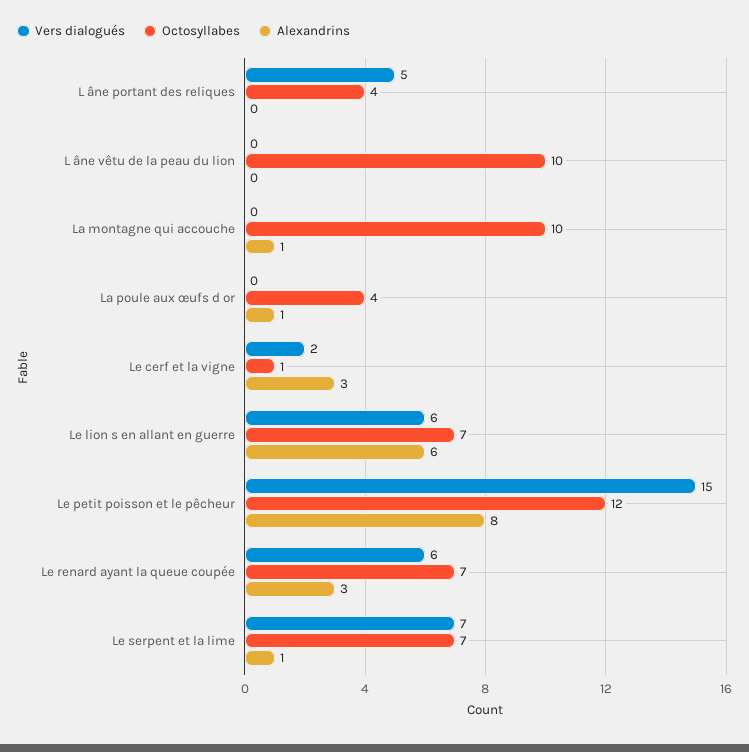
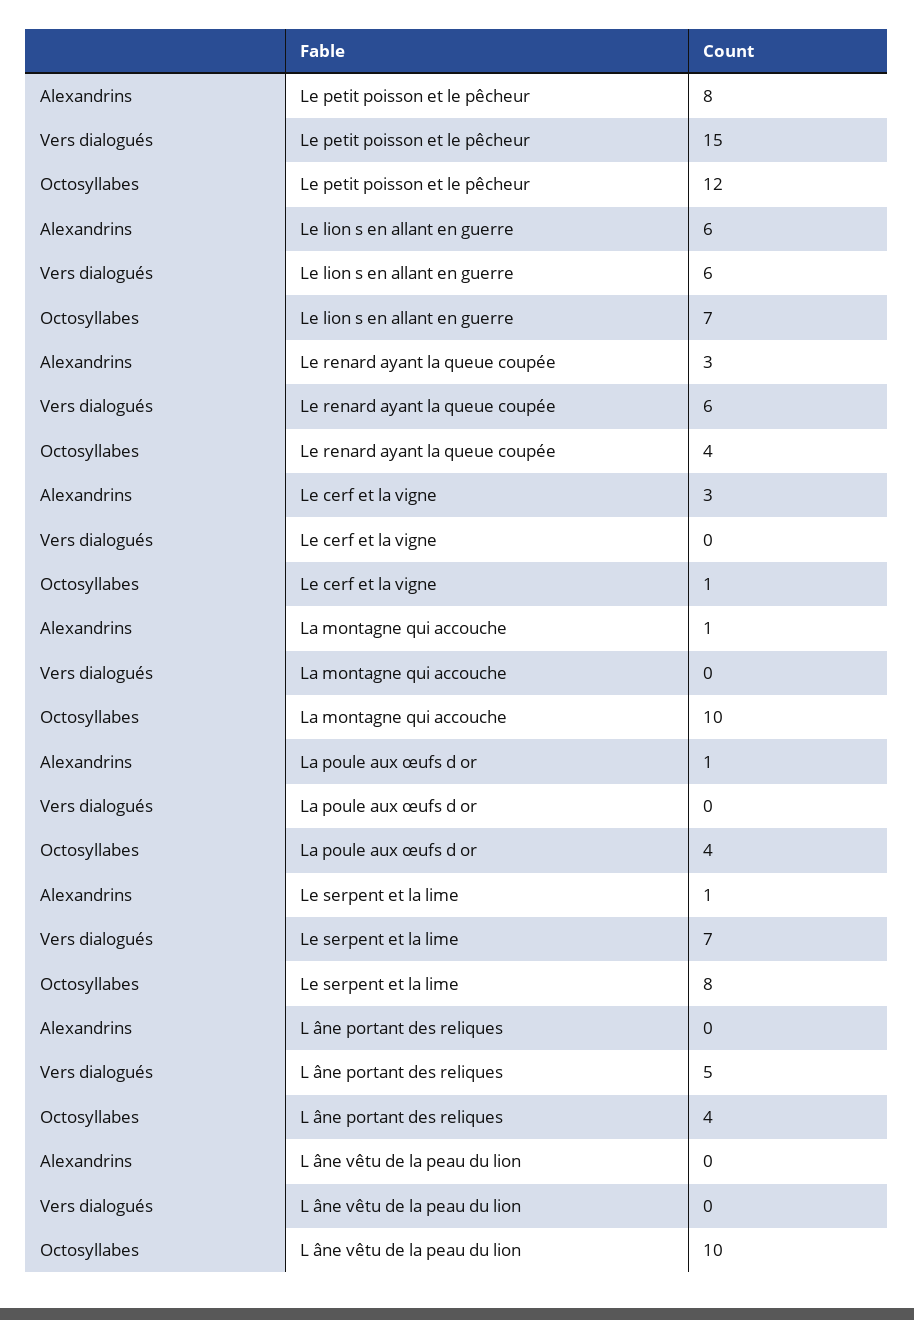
Vers dialogués, Le cerf et la vigne: 2 -> 0
Octosyllabes, Le renard ayant la queue coupée: 7 -> 4
Octosyllabes, Le serpent et la lime: 7 -> 8

